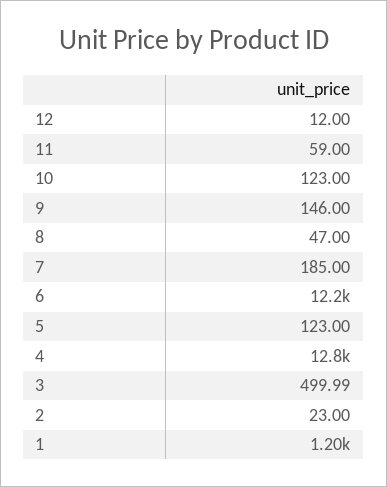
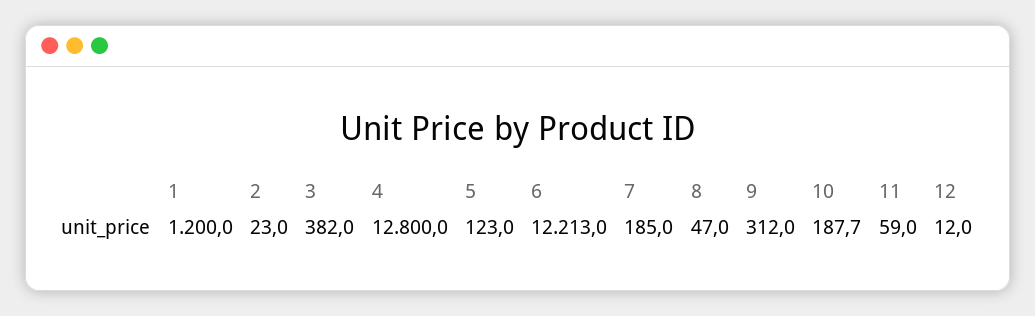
10: 123 -> 187.7
9: 146 -> 312
3: 499.99 -> 382

